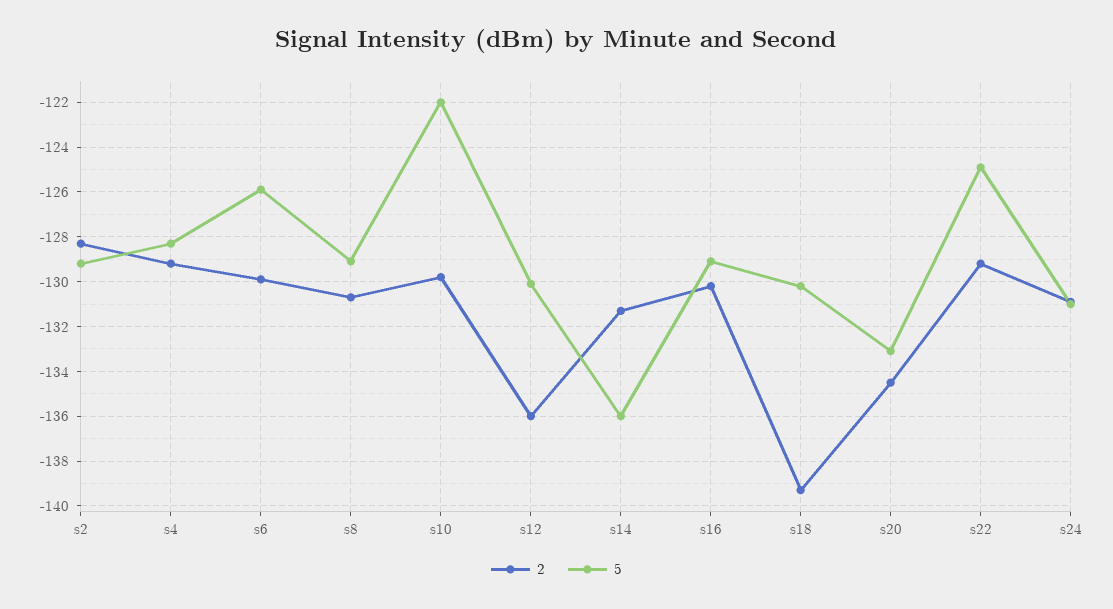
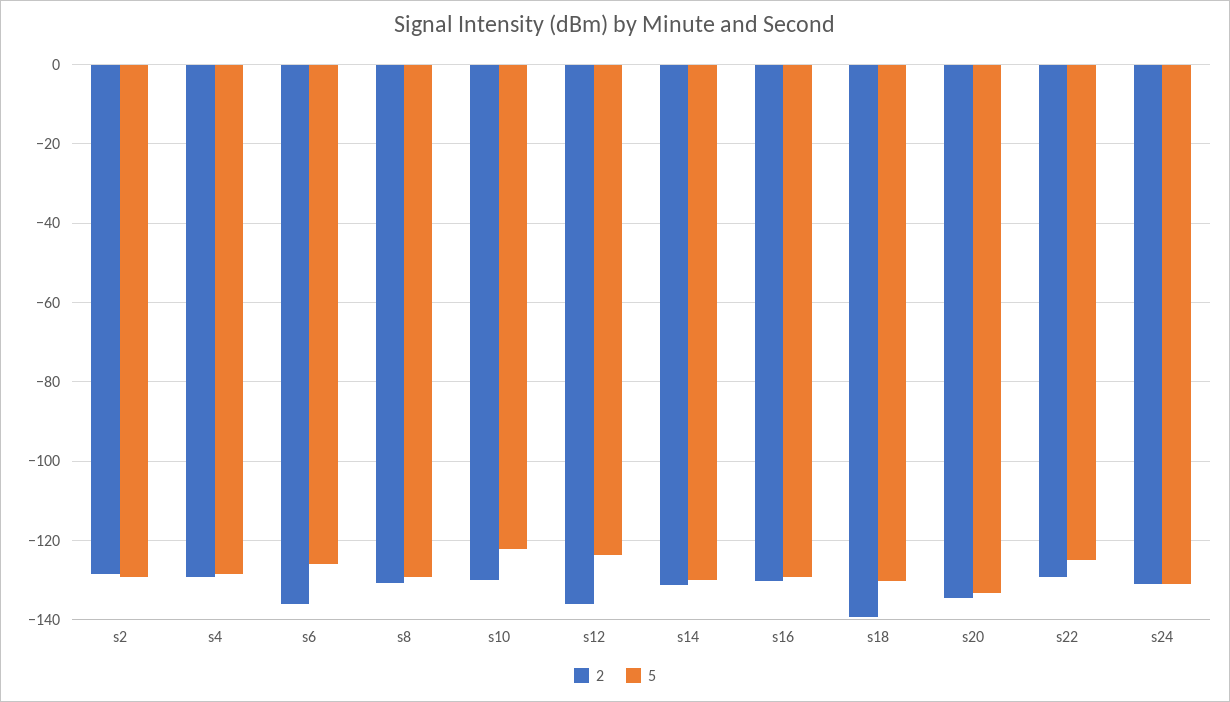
2, s6: -130 -> -136
5, s12: -130 -> -124
5, s14: -136 -> -130

